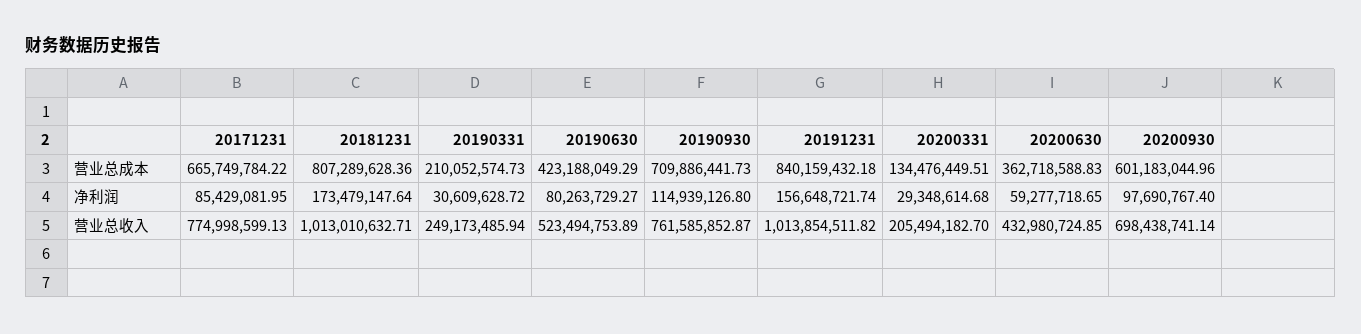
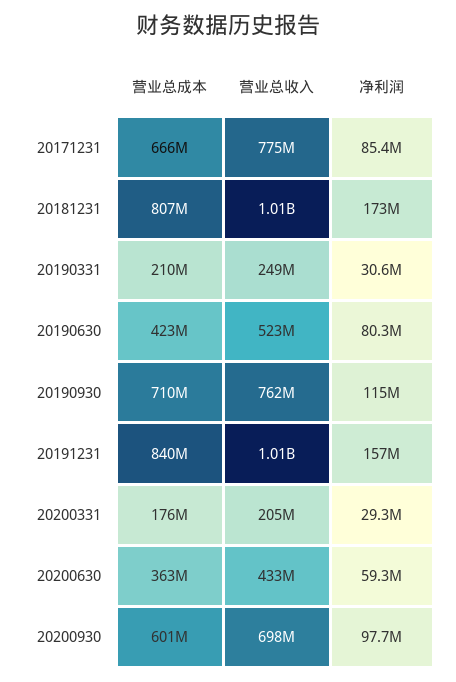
20200331, 营业总成本: 134476449.51 -> 176000000

